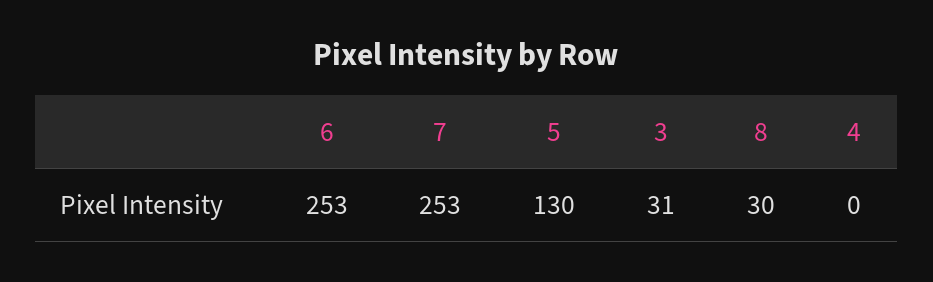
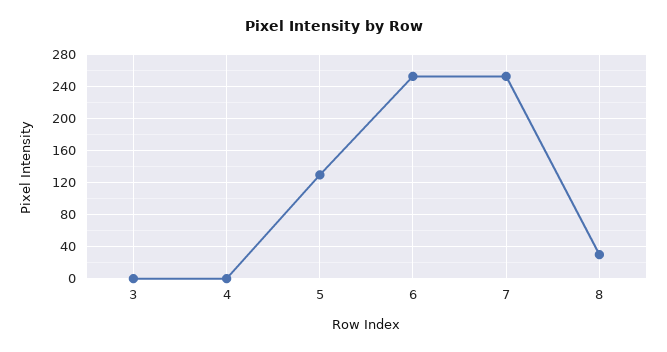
3: 31 -> 0

